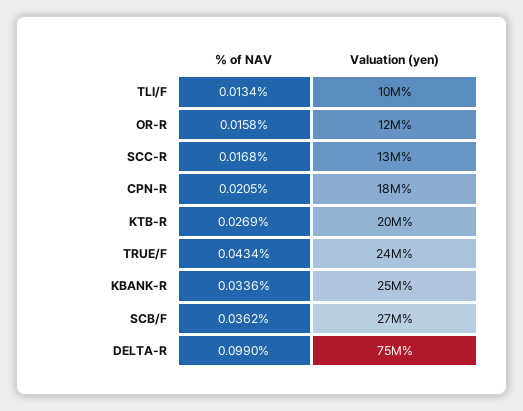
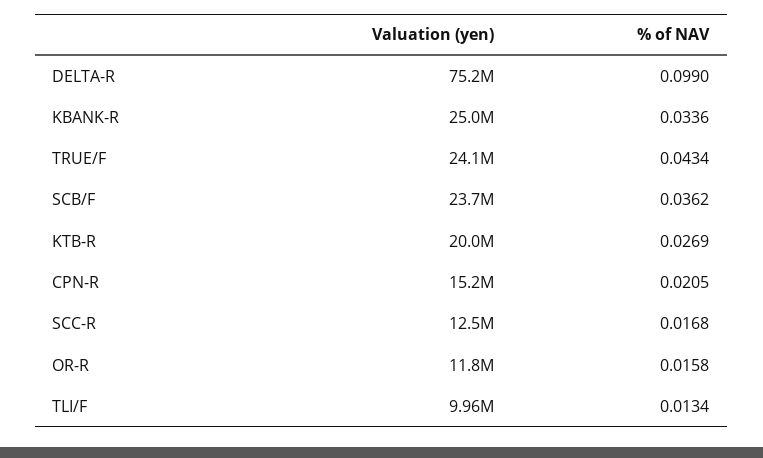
Valuation (yen), CPN-R: 18000000 -> 15200000
Valuation (yen), SCB/F: 27000000 -> 23700000

